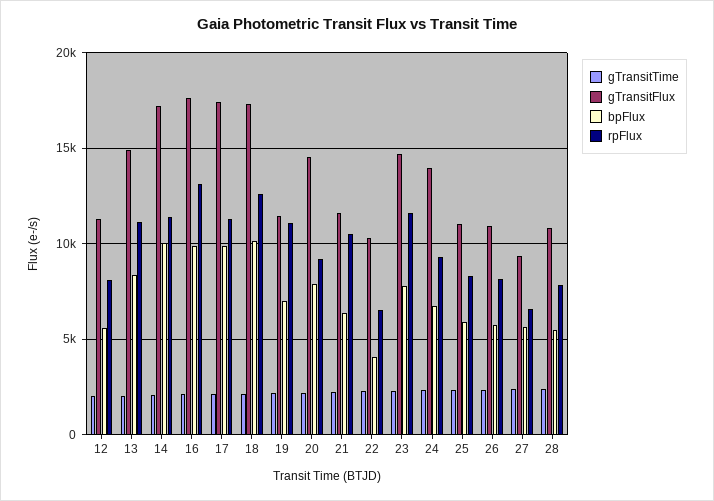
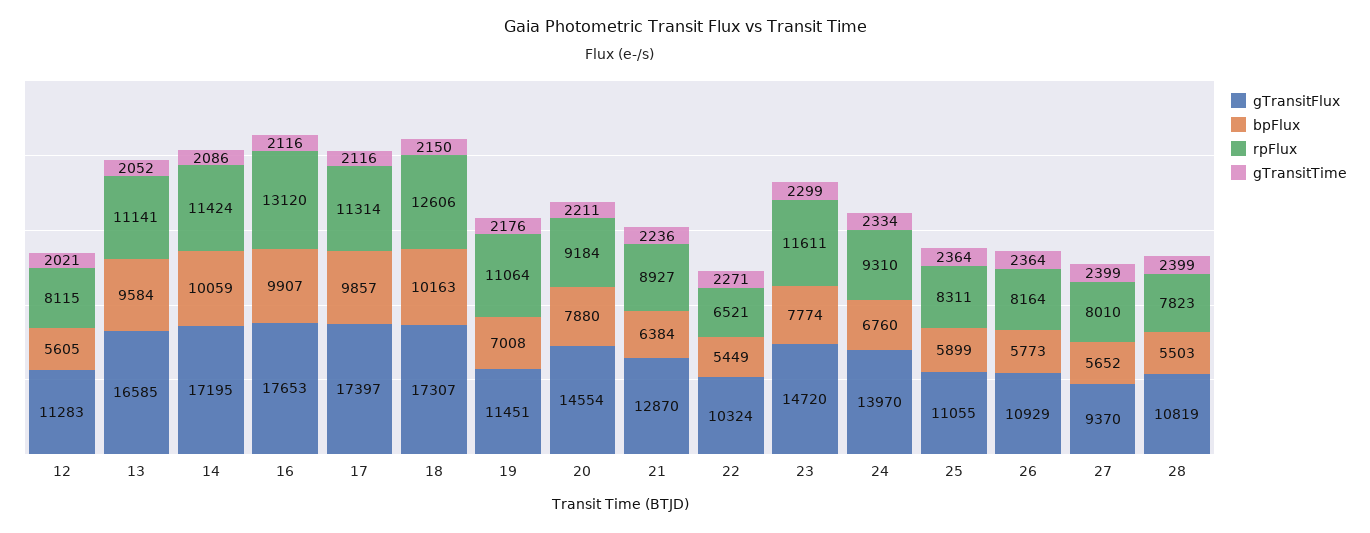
gTransitFlux, 13: 15000 -> 16585
bpFlux, 13: 8500 -> 9584
gTransitFlux, 21: 11500 -> 12870
rpFlux, 21: 10500 -> 8927
bpFlux, 22: 4000 -> 5449
rpFlux, 27: 6500 -> 8010

